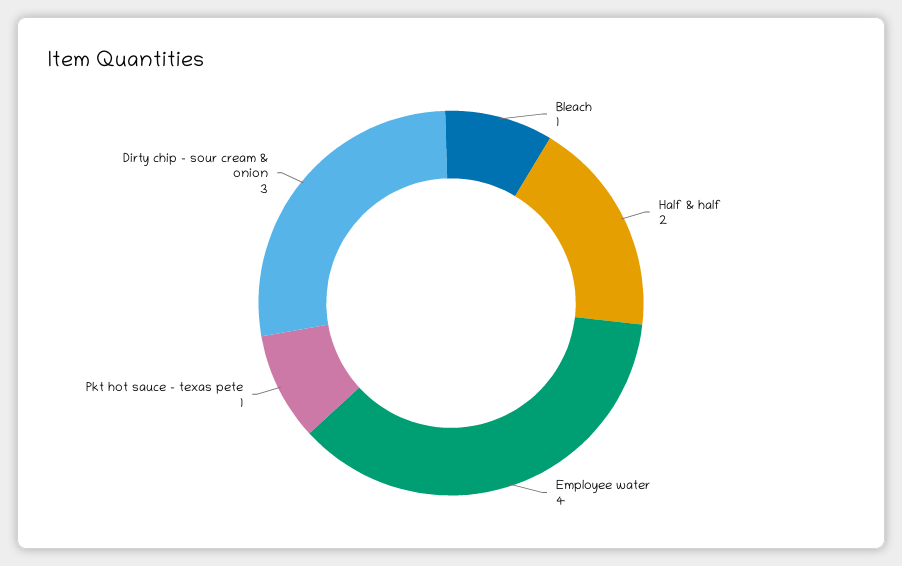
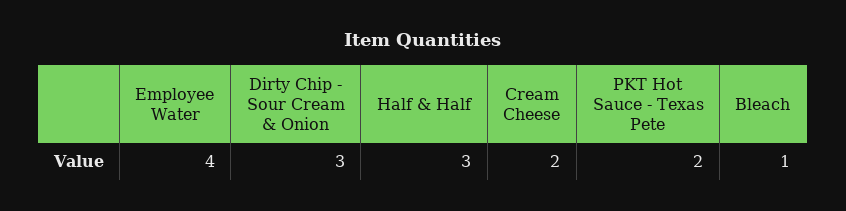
Half & half: 2 -> 3
Pkt hot sauce - texas pete: 1 -> 2
Cream Cheese: none -> 2

